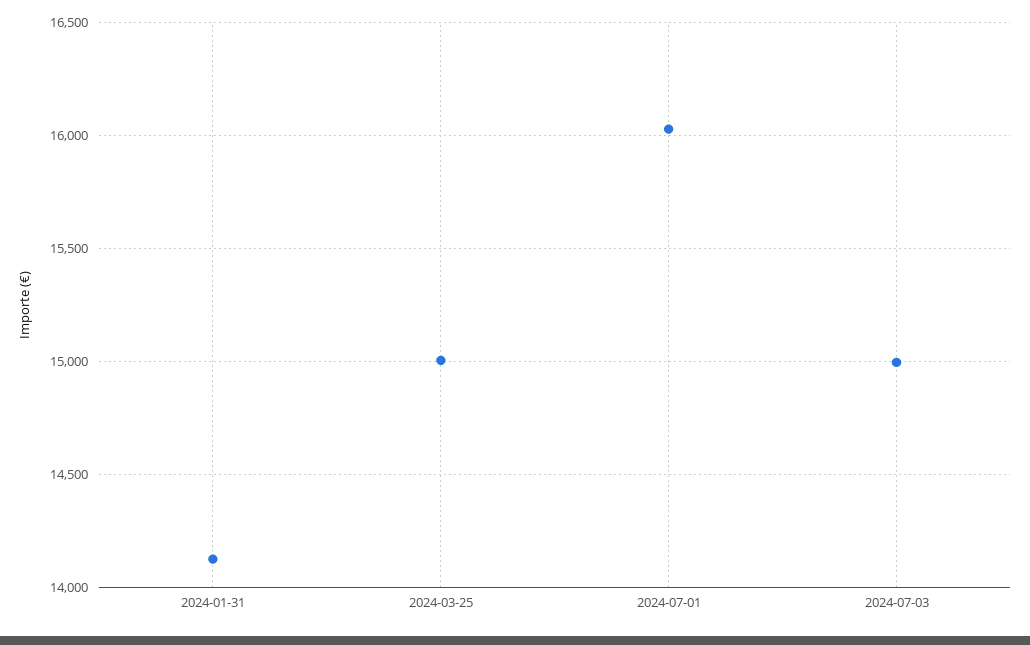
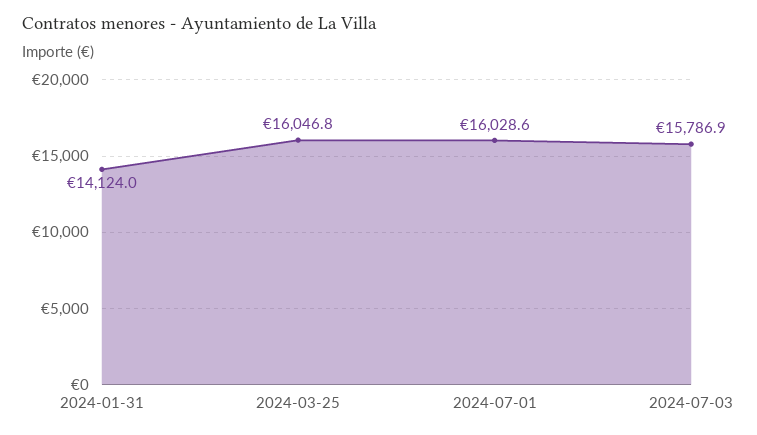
2024-03-25: 15000 -> 16046.8
2024-07-03: 15000 -> 15786.9

